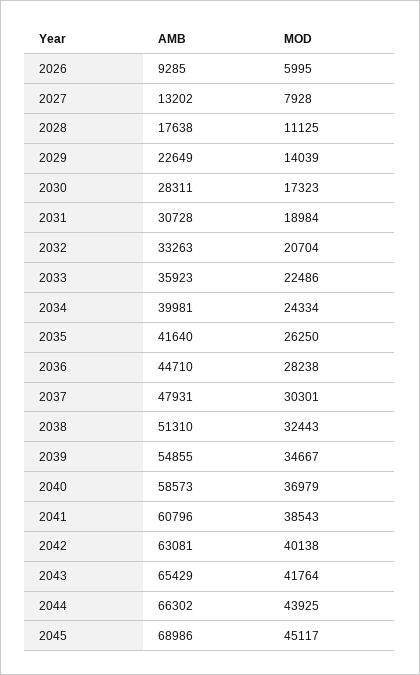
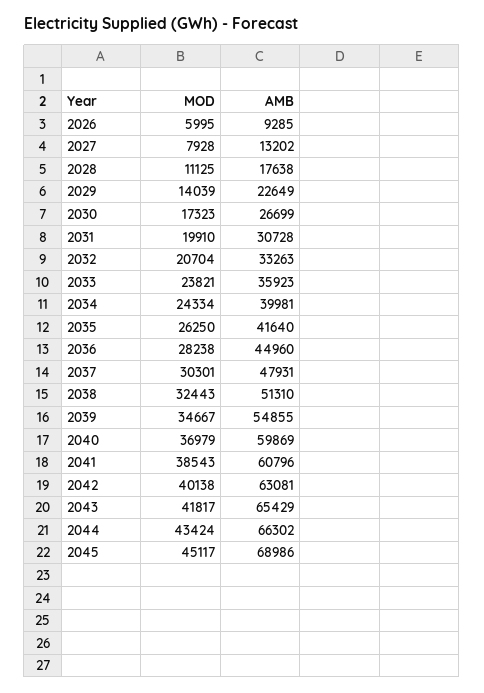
AMB, 2030: 28311 -> 26699
MOD, 2031: 18984 -> 19910
MOD, 2033: 22486 -> 23821
AMB, 2036: 44710 -> 44960
AMB, 2040: 58573 -> 59869
MOD, 2043: 41764 -> 41817
MOD, 2044: 43925 -> 43424

